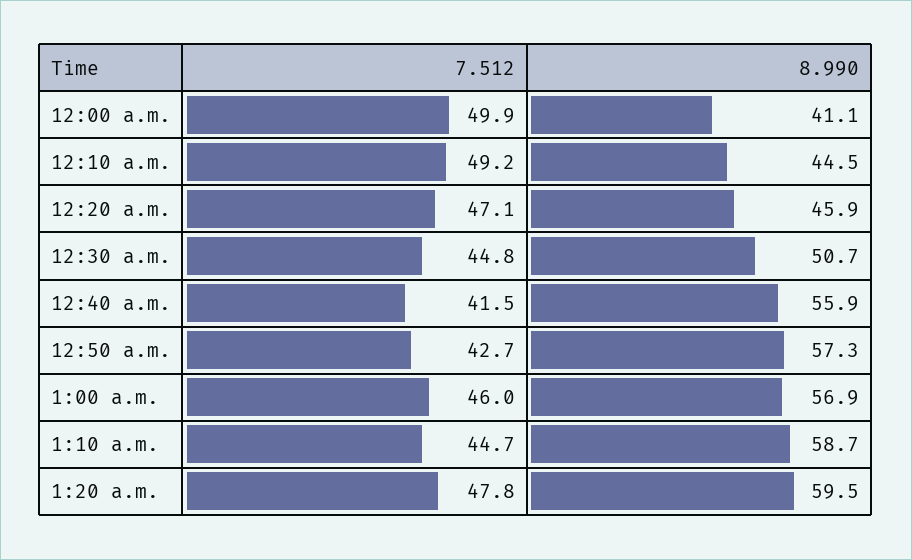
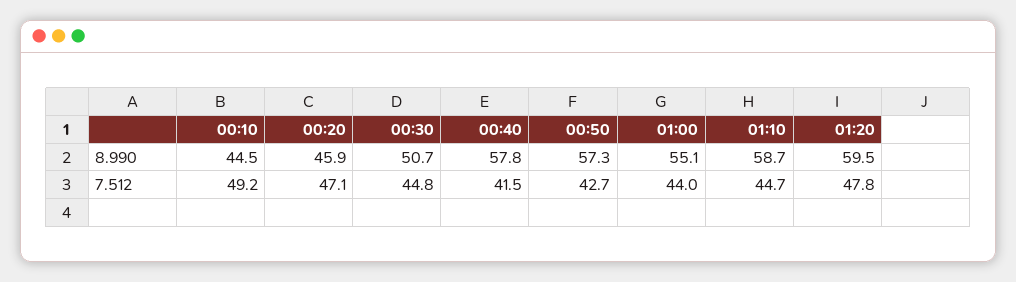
7.512, 12:00 a.m.: 49.9 -> none
8.990, 12:00 a.m.: 41.1 -> none
8.990, 12:40 a.m.: 55.9 -> 57.8
7.512, 1:00 a.m.: 46 -> 44
8.990, 1:00 a.m.: 56.9 -> 55.1

